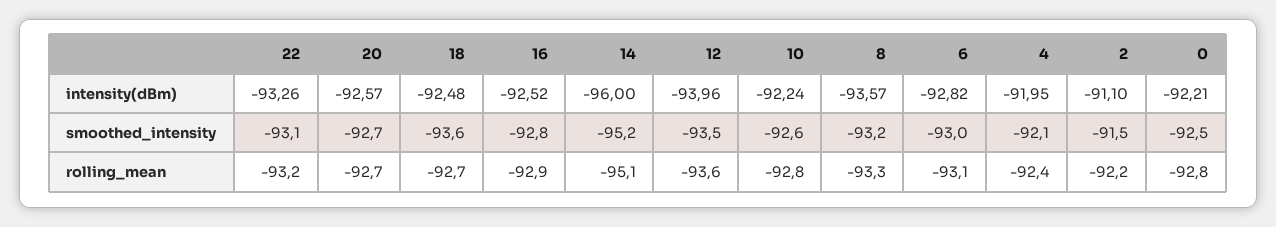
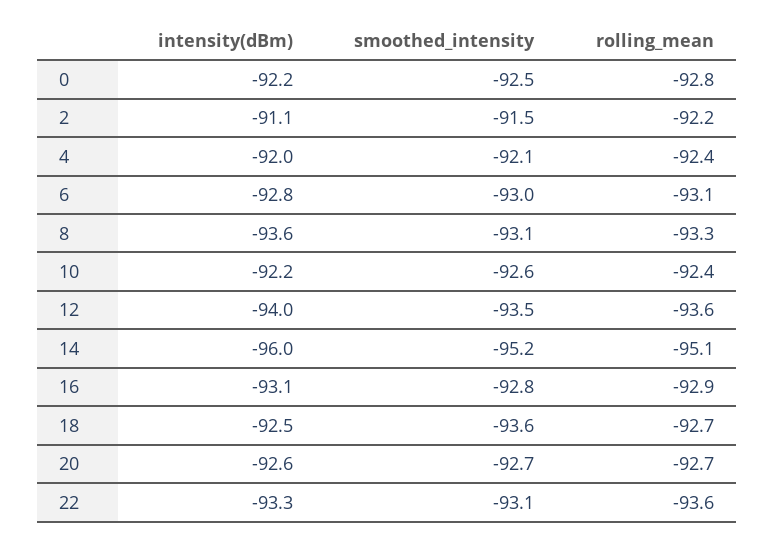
16, intensity(dBm): -92.52 -> -93.1
8, smoothed_intensity: -93.2 -> -93.1
22, rolling_mean: -93.2 -> -93.6
10, rolling_mean: -92.8 -> -92.4

